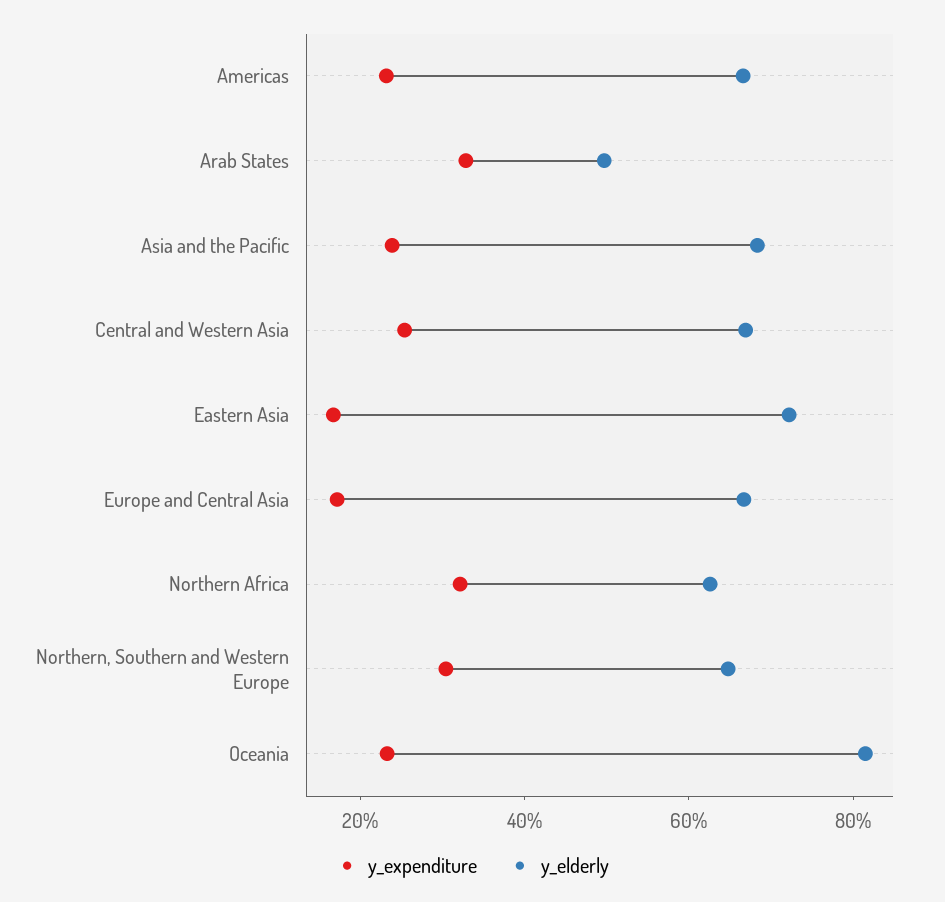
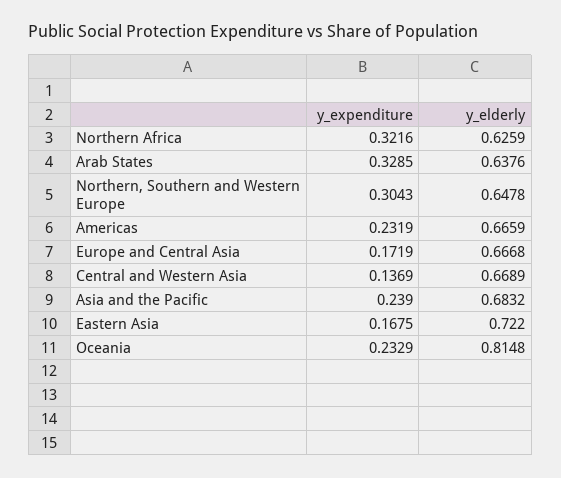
y_elderly, Arab States: 0.5 -> 0.6376
y_expenditure, Central and Western Asia: 0.25 -> 0.1369

